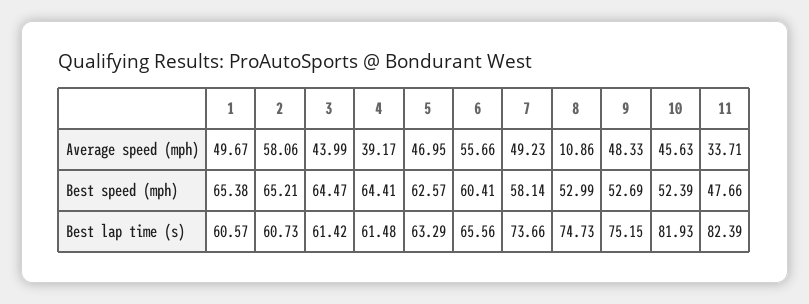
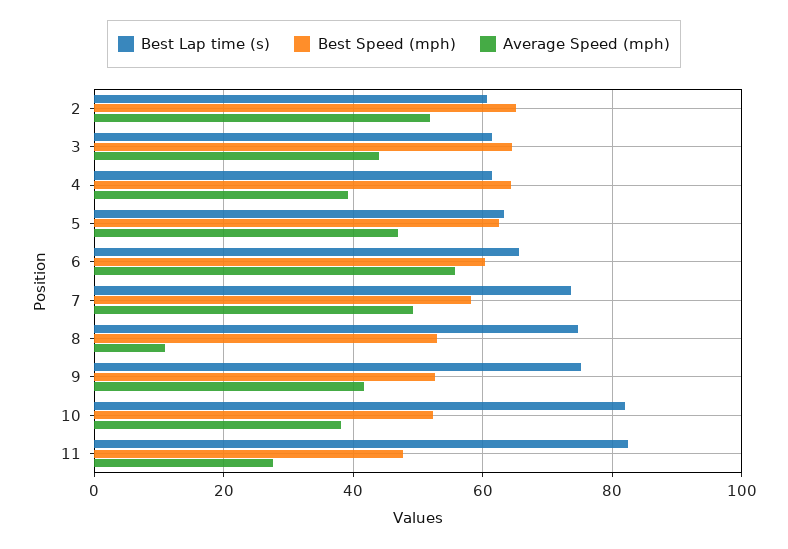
Average speed (mph), 1: 49.67 -> none
Average speed (mph), 2: 58.06 -> 52
Average speed (mph), 9: 48.33 -> 42
Average speed (mph), 10: 45.63 -> 38
Average speed (mph), 11: 33.71 -> 28
Best speed (mph), 1: 65.38 -> none
Best lap time (s), 1: 60.57 -> none

